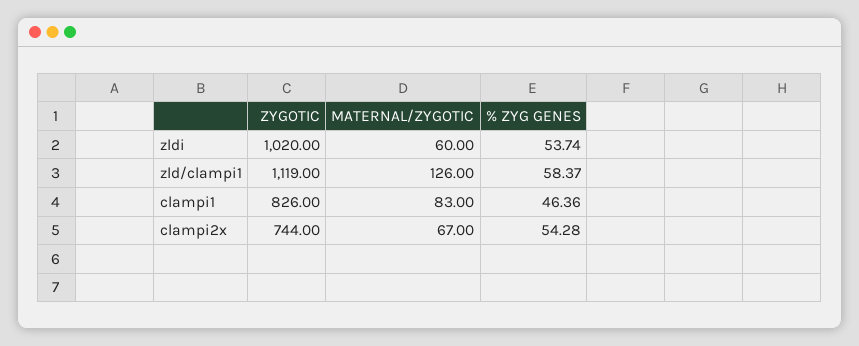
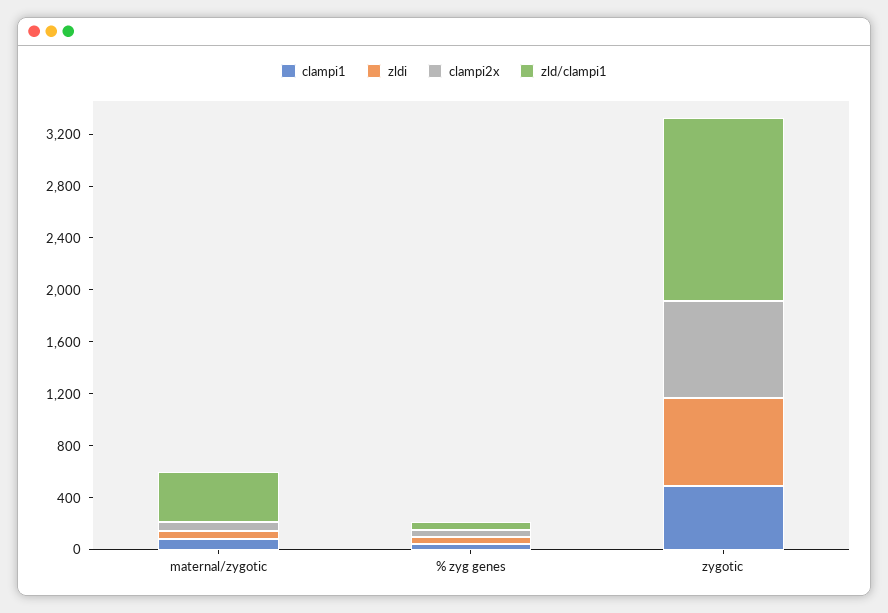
zldi, ZYGOTIC: 1020 -> 700
zld/clampi1, ZYGOTIC: 1119 -> 1400
zld/clampi1, MATERNAL/ZYGOTIC: 126 -> 400
clampi1, ZYGOTIC: 826 -> 500

